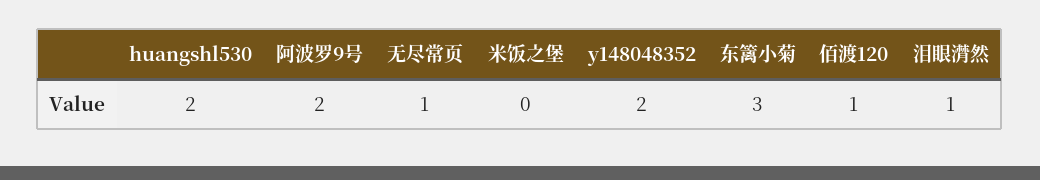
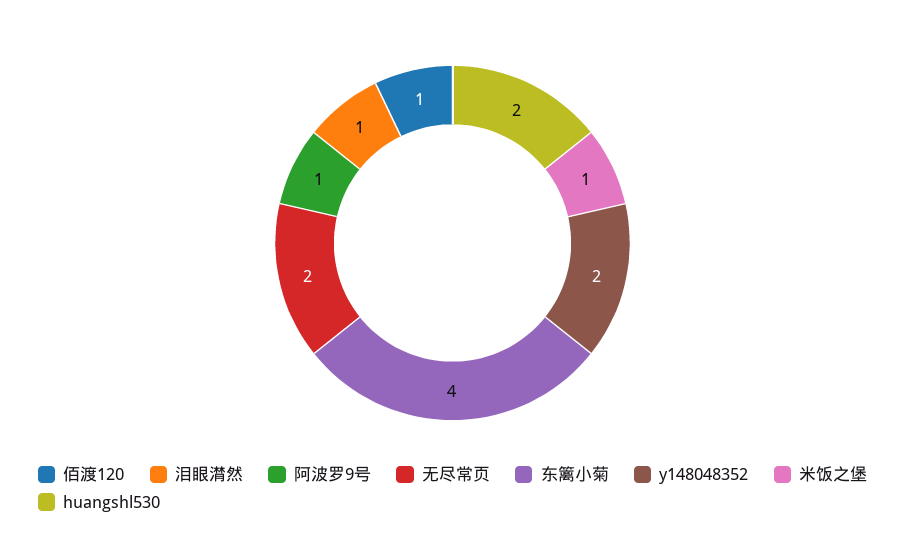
阿波罗9号: 2 -> 1
无尽常页: 1 -> 2
米饭之堡: 0 -> 1
东篱小菊: 3 -> 4

